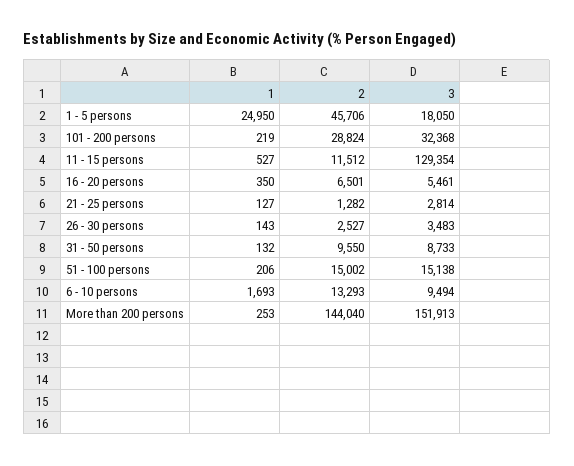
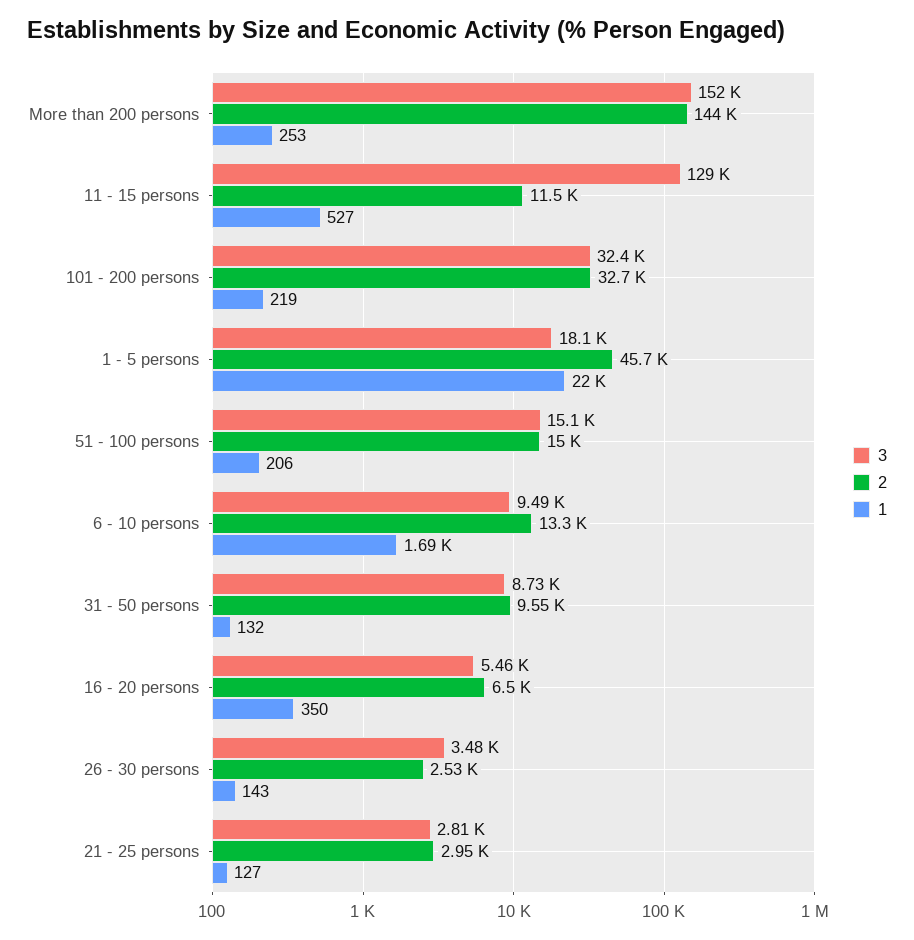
1, 1 - 5 persons: 24950 -> 22000
2, 101 - 200 persons: 28824 -> 32700
2, 21 - 25 persons: 1282 -> 2950

